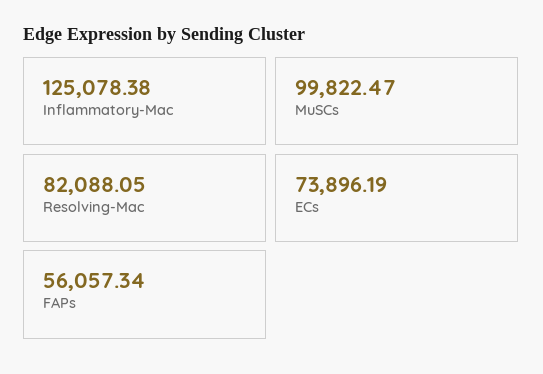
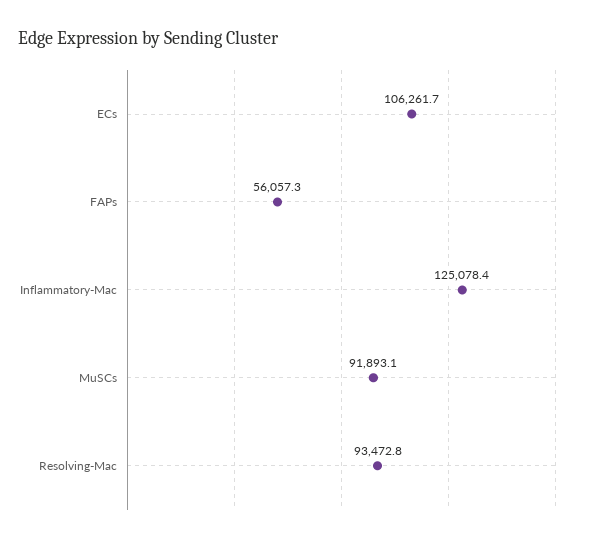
MuSCs: 99822.47 -> 91893.1
Resolving-Mac: 82088.05 -> 93472.8
ECs: 73896.19 -> 106261.7

